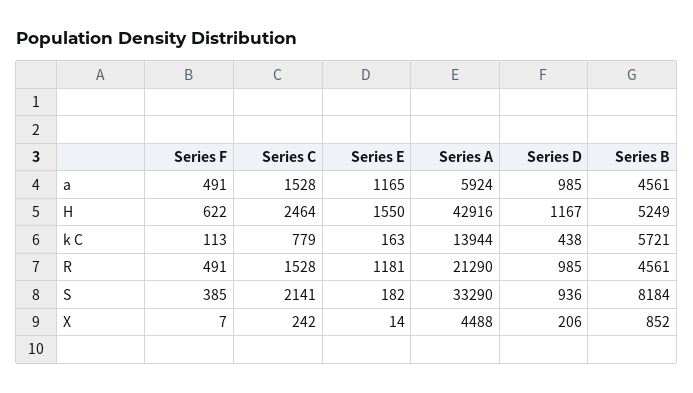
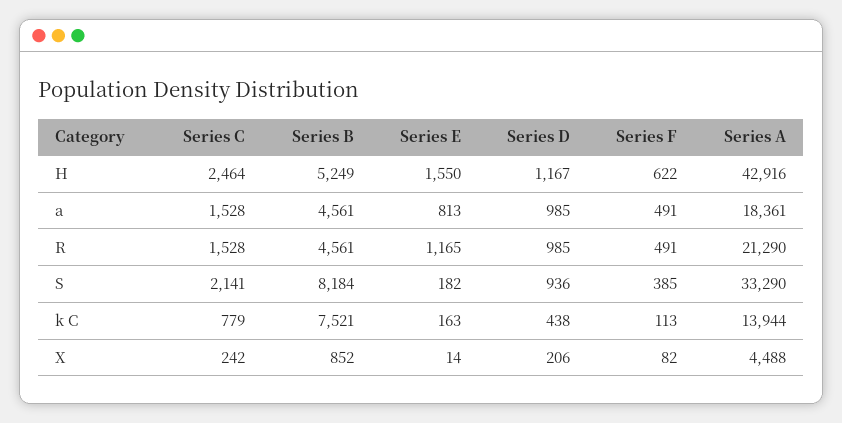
Series E, a: 1165 -> 813
Series A, a: 5924 -> 18361
Series B, k C: 5721 -> 7521
Series E, R: 1181 -> 1165
Series F, X: 7 -> 82

